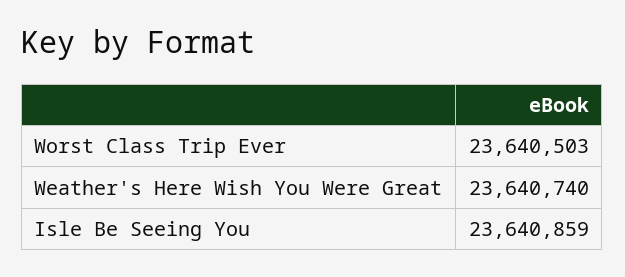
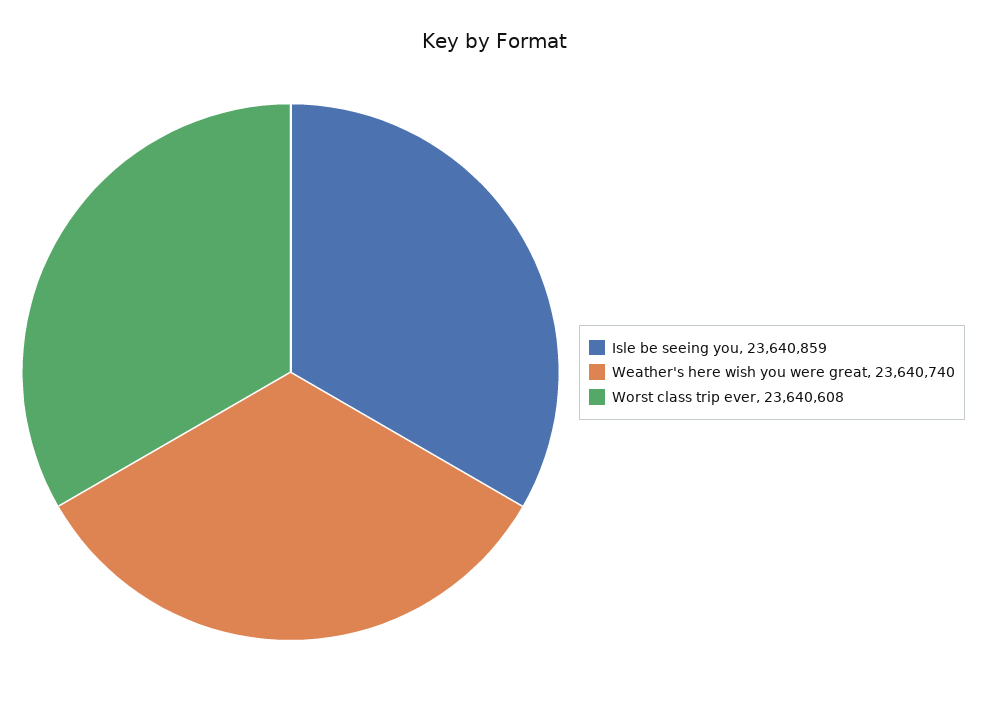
Worst Class Trip Ever: 23640503 -> 23640608

